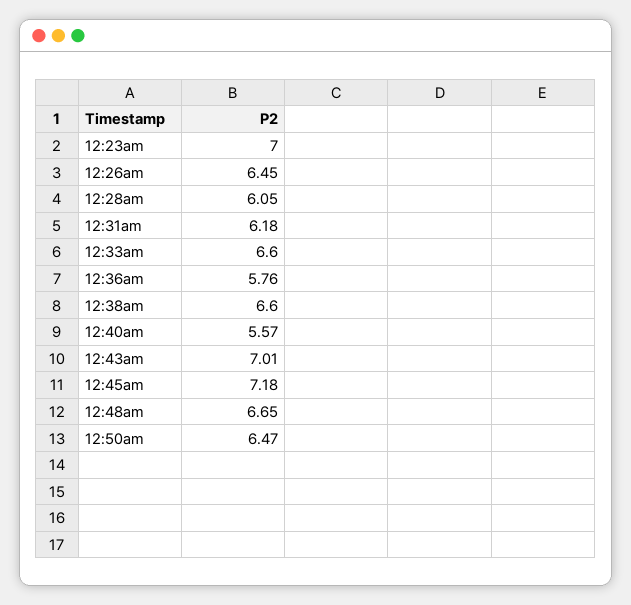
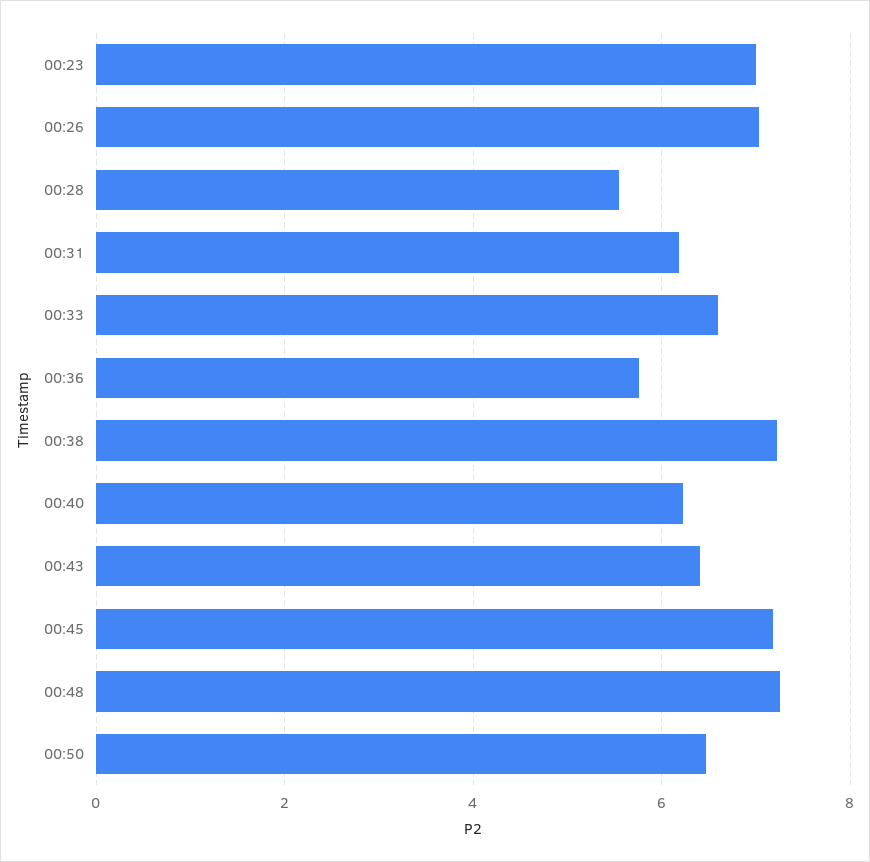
12:26am: 6.45 -> 7
12:28am: 6.05 -> 5.6
12:38am: 6.6 -> 7.2
12:40am: 5.57 -> 6.2
12:43am: 7.01 -> 6.4
12:48am: 6.65 -> 7.2

